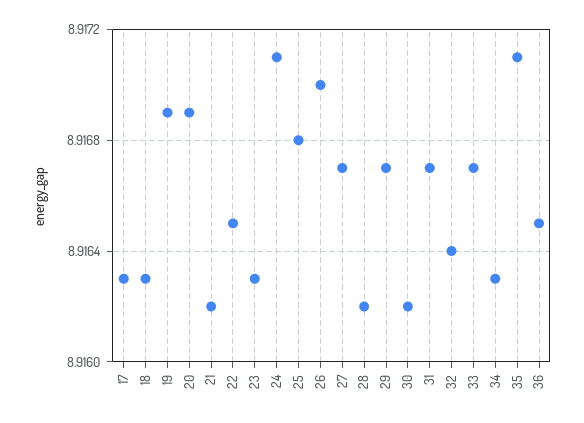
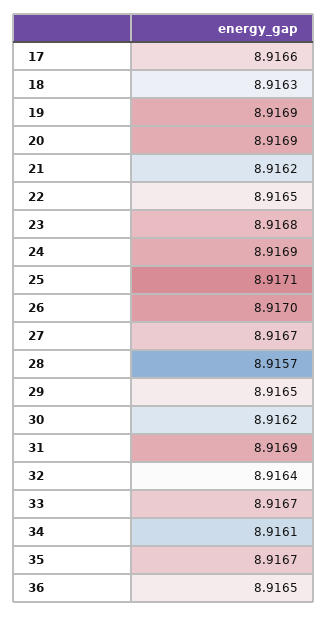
17: 8.9163 -> 8.9166
23: 8.9163 -> 8.9168
24: 8.9171 -> 8.9169
25: 8.9168 -> 8.9171
28: 8.9162 -> 8.9157
29: 8.9167 -> 8.9165
31: 8.9167 -> 8.9169
34: 8.9163 -> 8.9161
35: 8.9171 -> 8.9167

